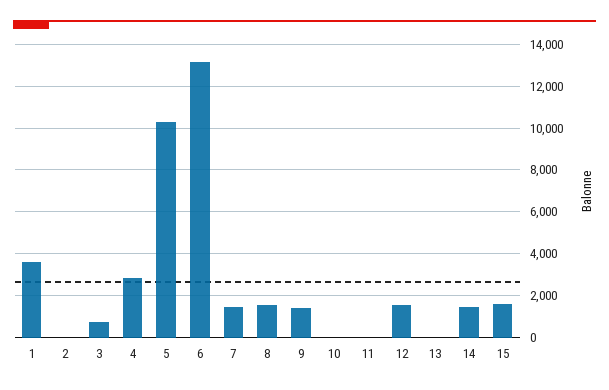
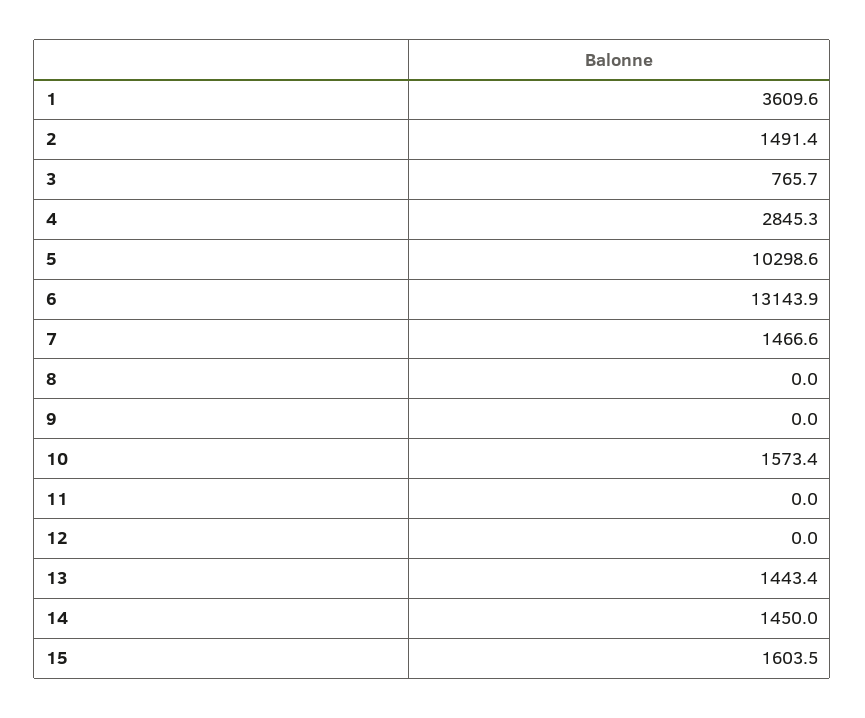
2: 0 -> 1491.4
8: 1500 -> 0
9: 1500 -> 0
10: 0 -> 1573.4
12: 1500 -> 0
13: 0 -> 1443.4

